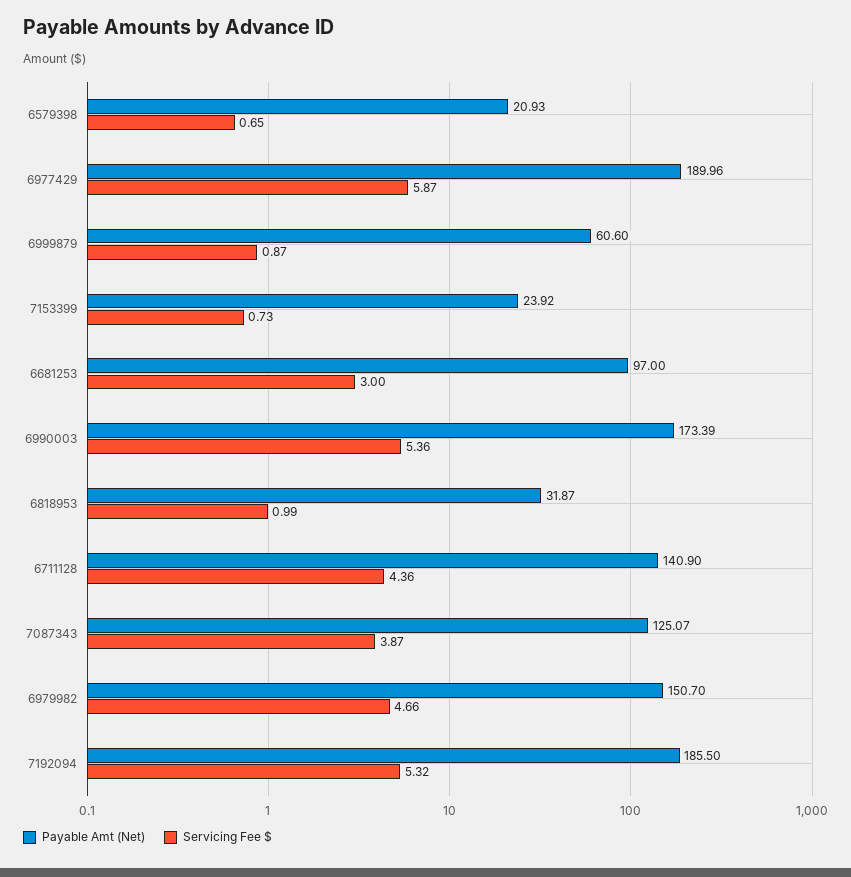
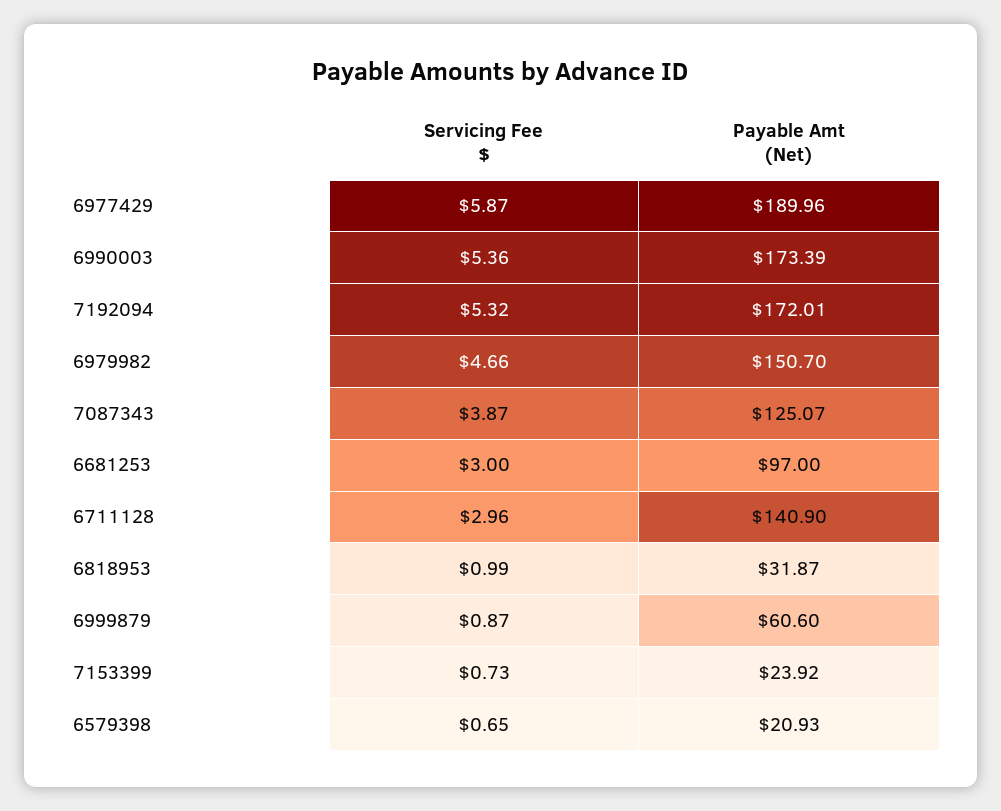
Servicing Fee $, 6711128: 4.36 -> 2.96
Payable Amt (Net), 7192094: 185.5 -> 172.01

